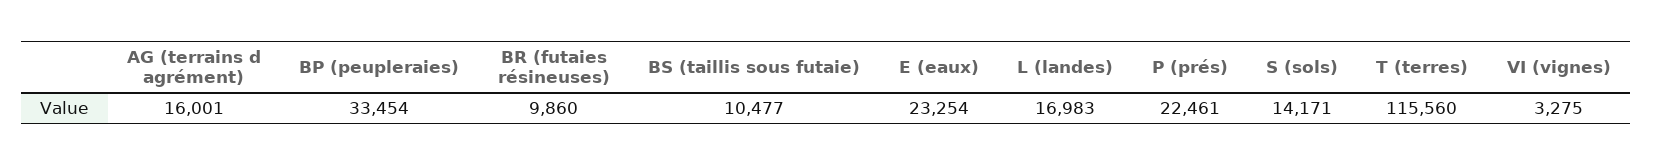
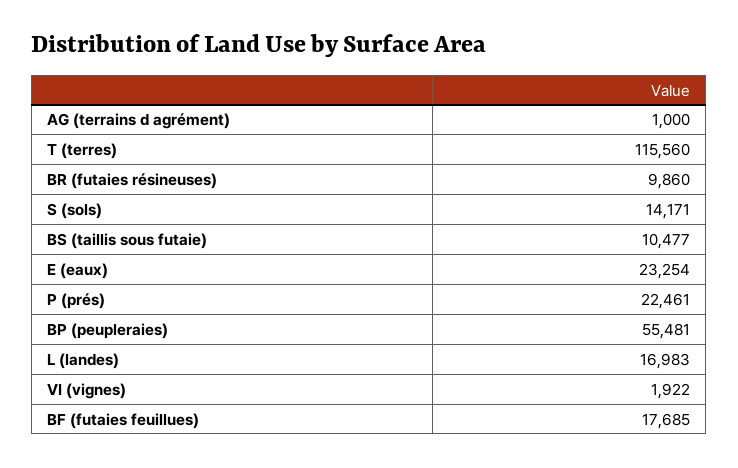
AG (terrains d agrément): 16001 -> 1000
BP (peupleraies): 33454 -> 55481
VI (vignes): 3275 -> 1922
BF (futaies feuillues): none -> 17685

